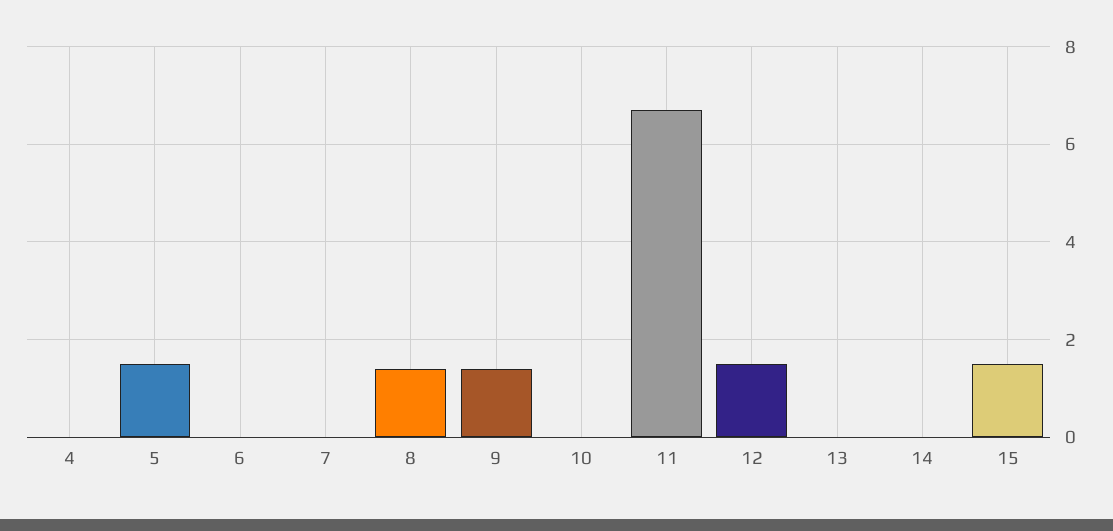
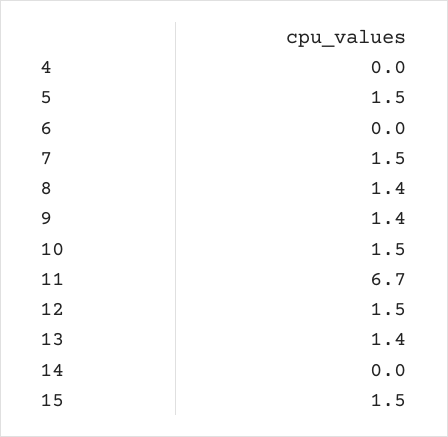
7: 0 -> 1.5
10: 0 -> 1.5
13: 0 -> 1.4

